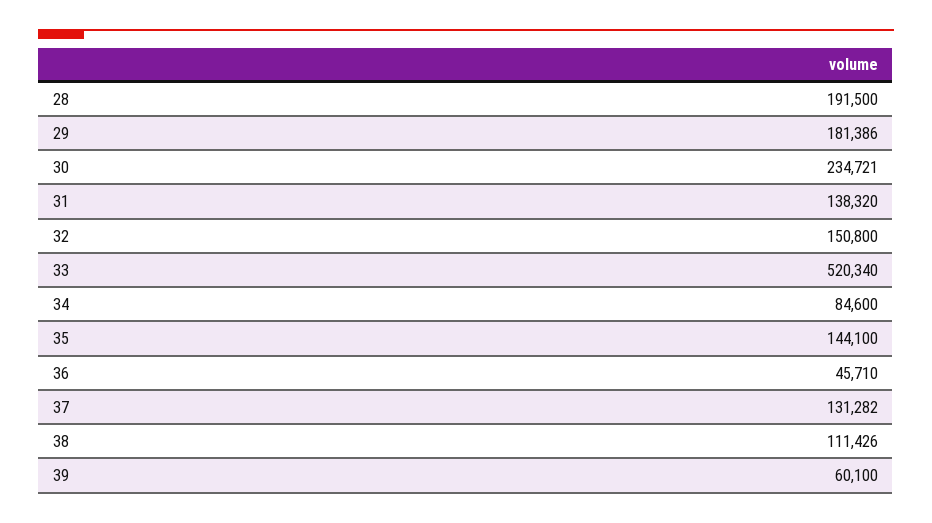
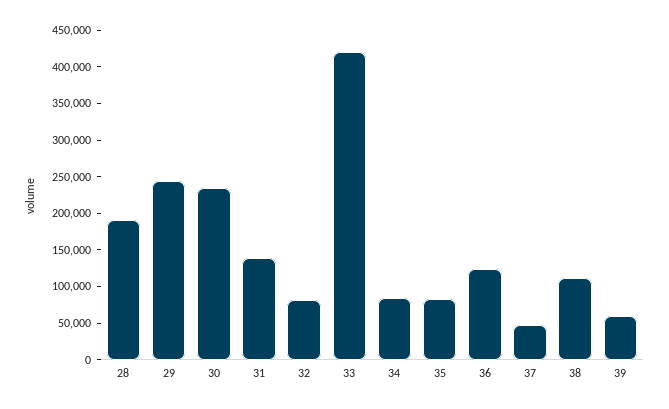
29: 181386 -> 250000
32: 150800 -> 75000
33: 520340 -> 425000
35: 144100 -> 75000
36: 45710 -> 125000
37: 131282 -> 50000

